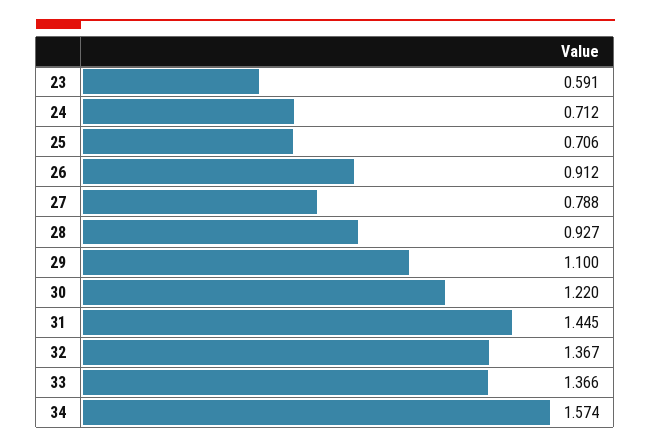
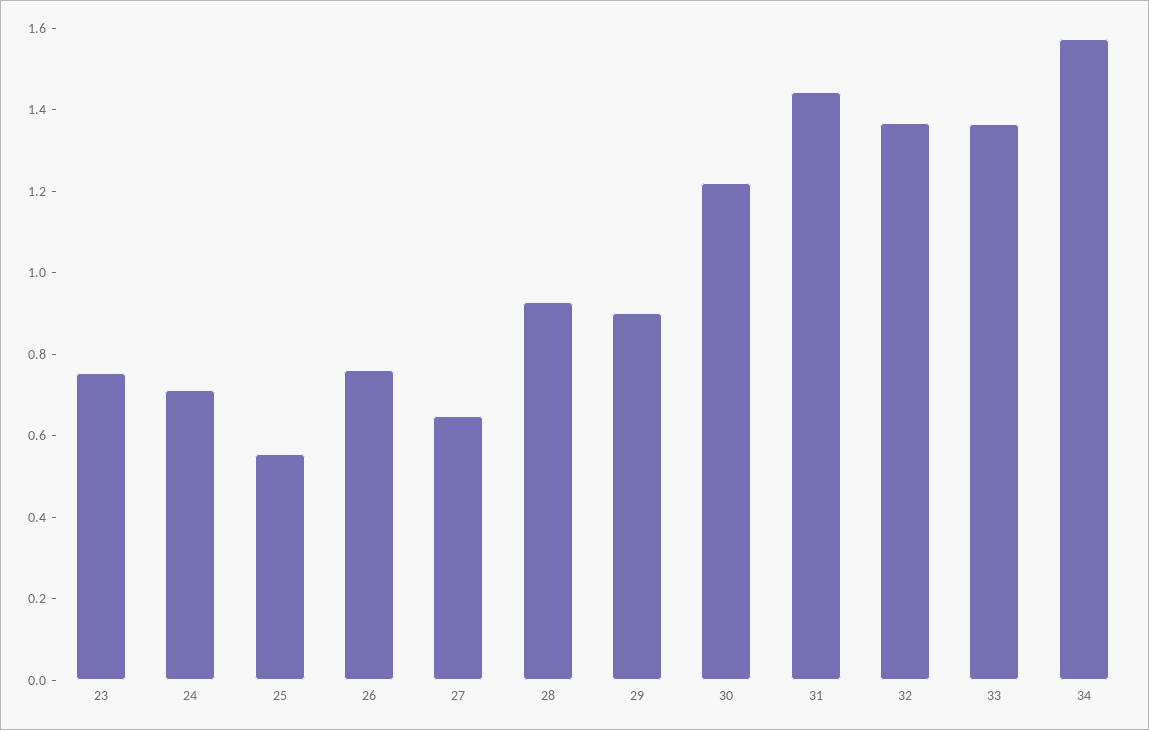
23: 0.591 -> 0.75
25: 0.706 -> 0.55
26: 0.912 -> 0.75
27: 0.788 -> 0.65
29: 1.1 -> 0.9

